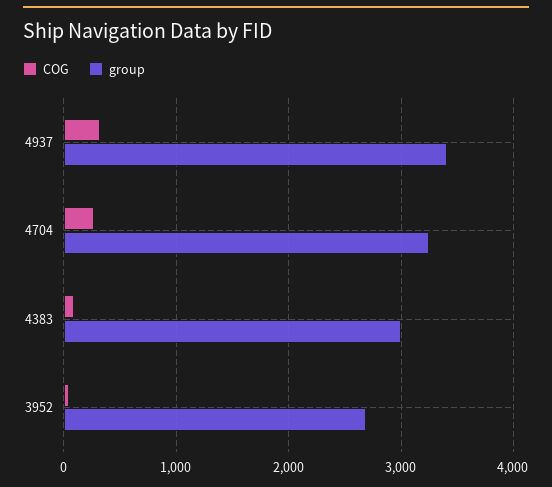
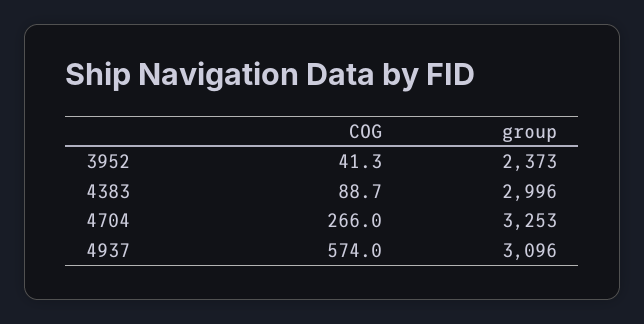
COG, 4937: 300 -> 574
group, 4937: 3400 -> 3096
group, 3952: 2700 -> 2373

